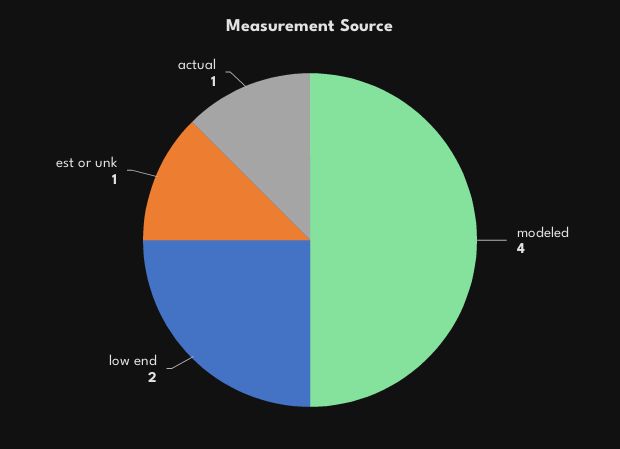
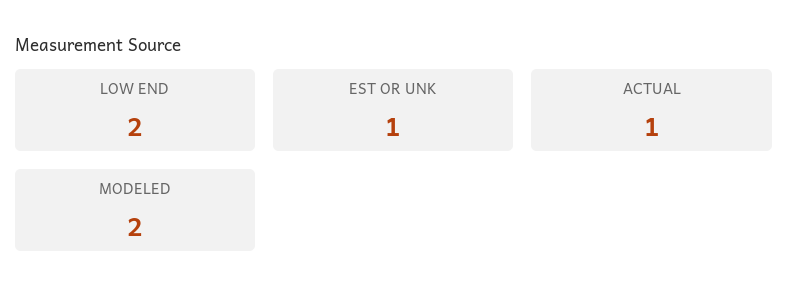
modeled: 4 -> 2

